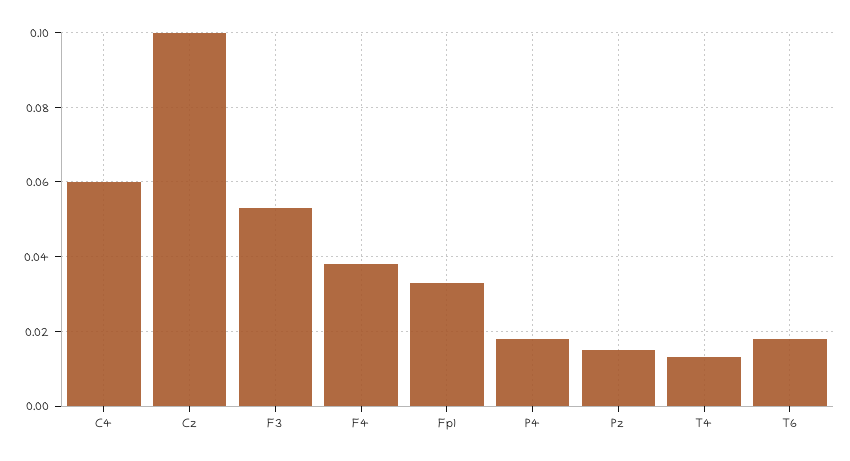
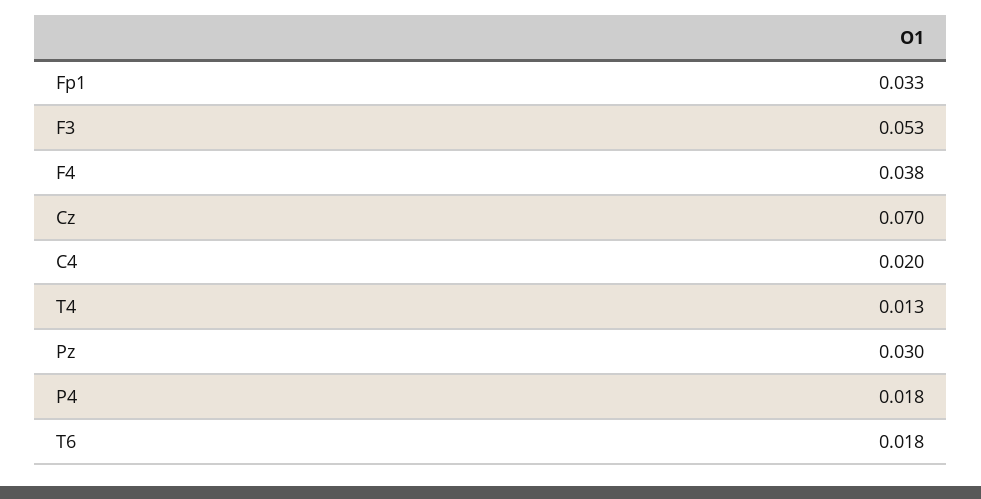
C4: 0.06 -> 0.02
Cz: 0.1 -> 0.07
Pz: 0.015 -> 0.03

